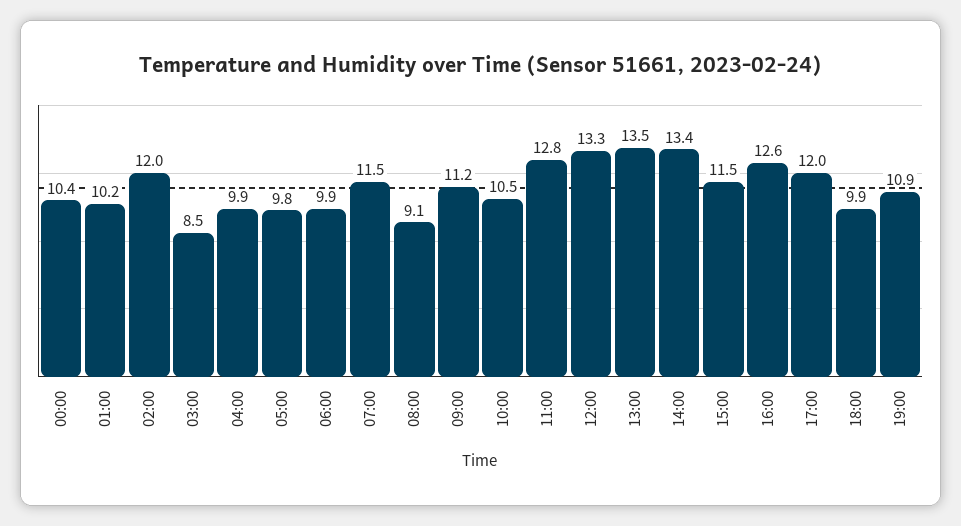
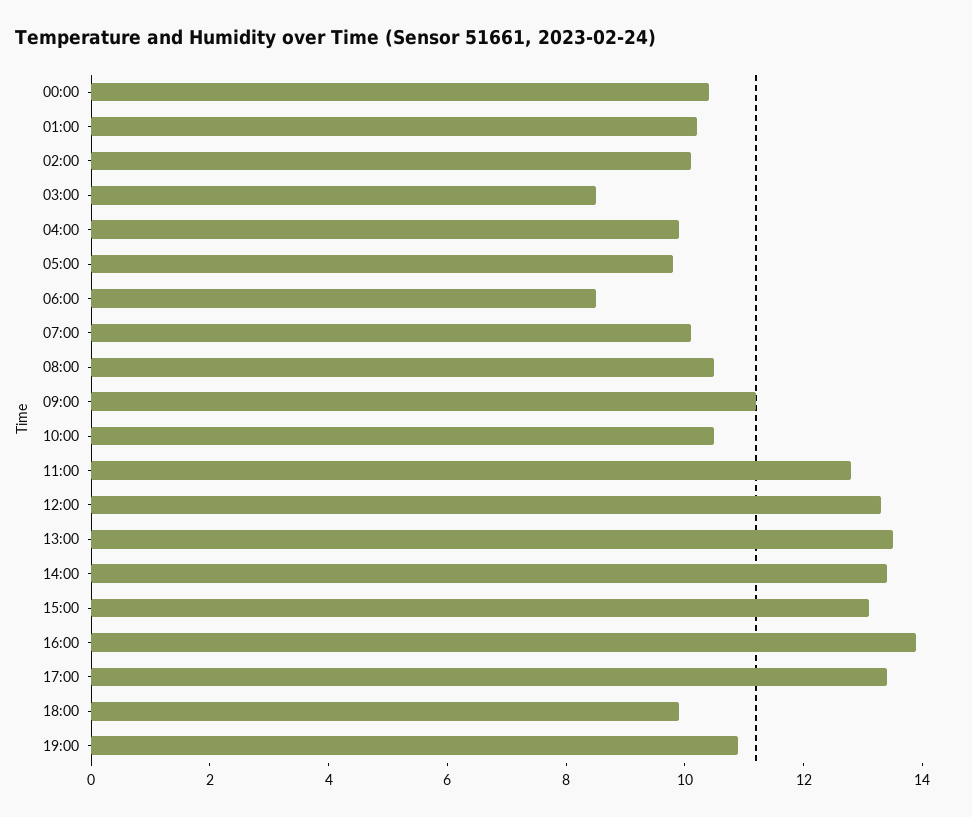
02:00: 12 -> 10
06:00: 9.9 -> 8.5
07:00: 11.5 -> 10
08:00: 9.1 -> 10.5
15:00: 11.5 -> 13
16:00: 12.6 -> 14
17:00: 12 -> 13.5

